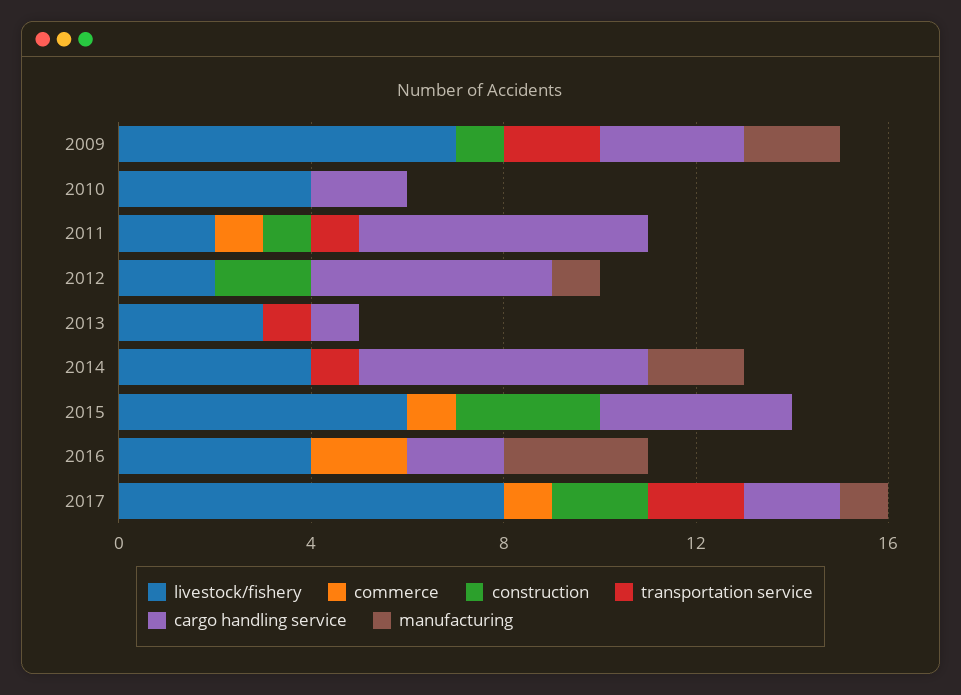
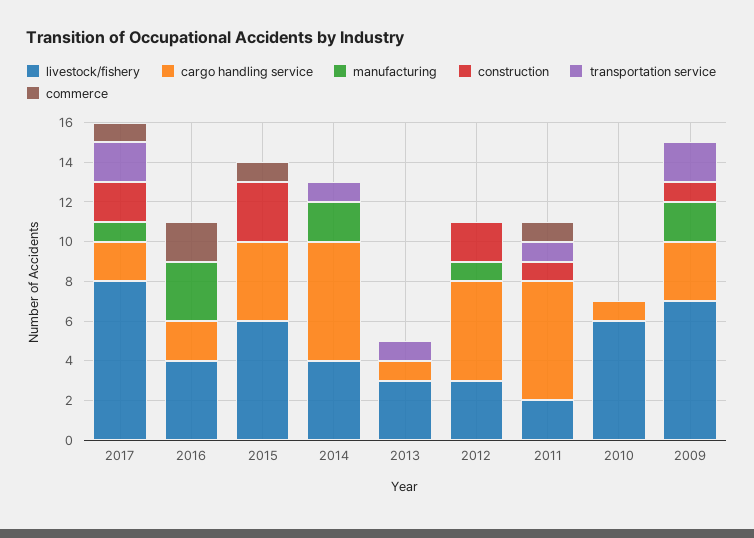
livestock/fishery, 2010: 4 -> 6
cargo handling service, 2010: 2 -> 1
livestock/fishery, 2012: 2 -> 3

